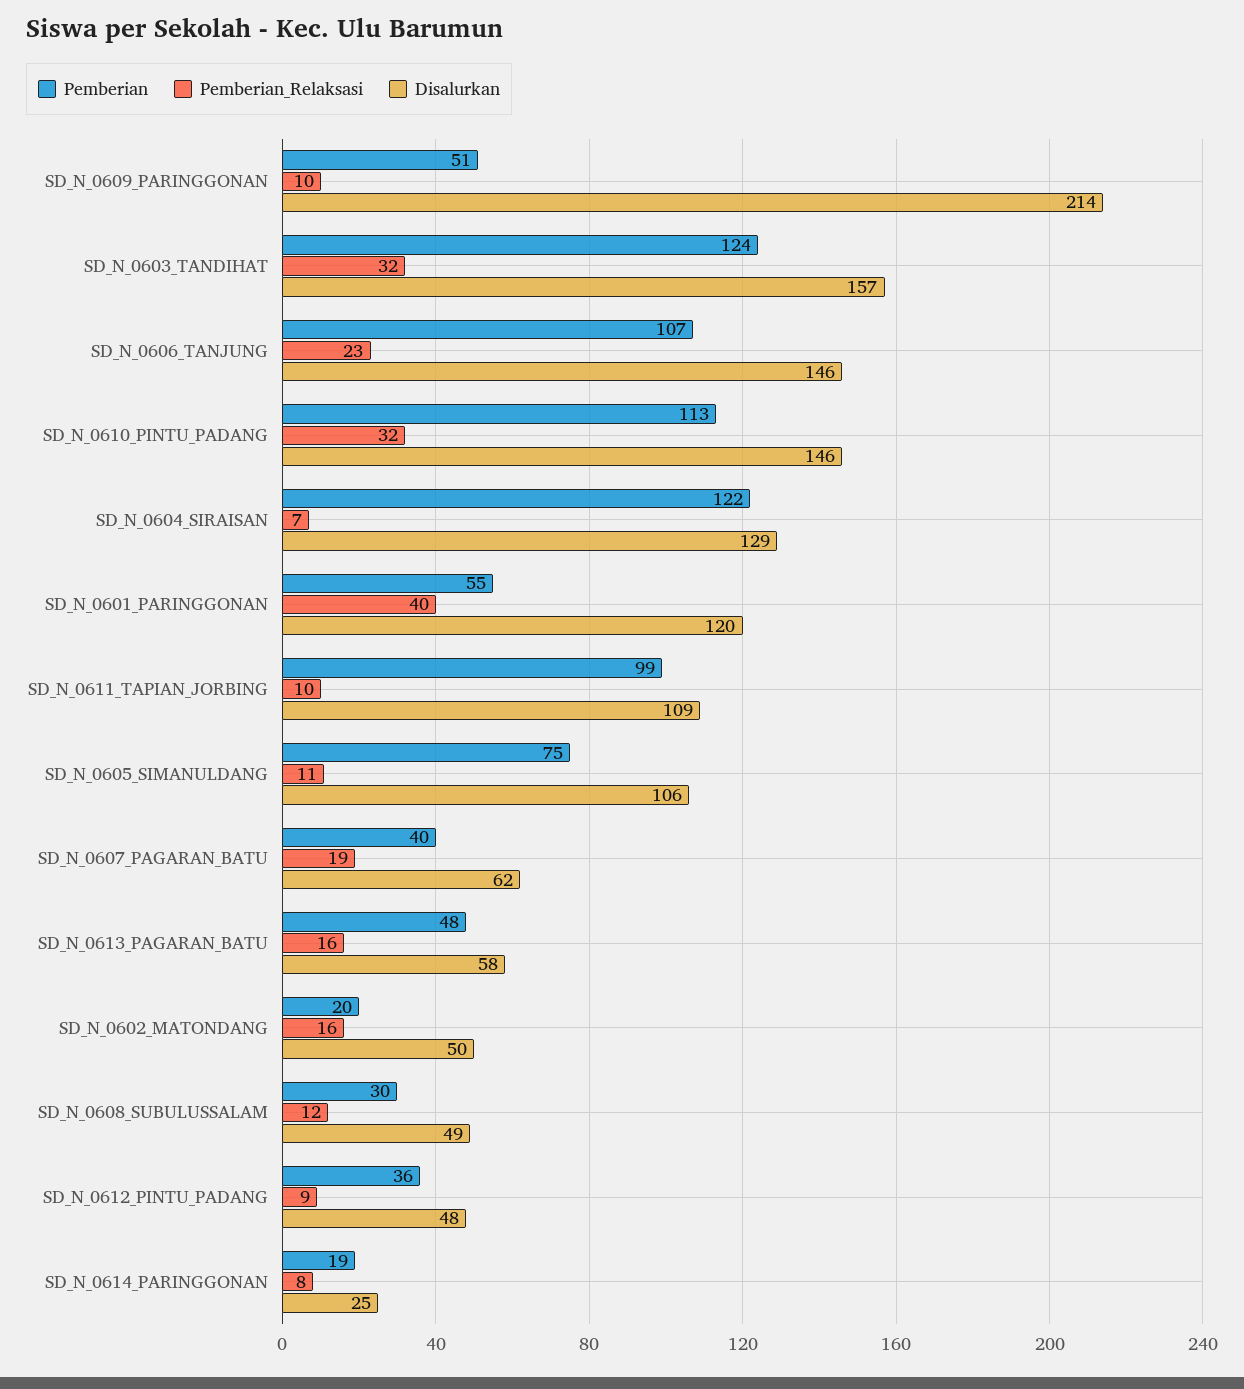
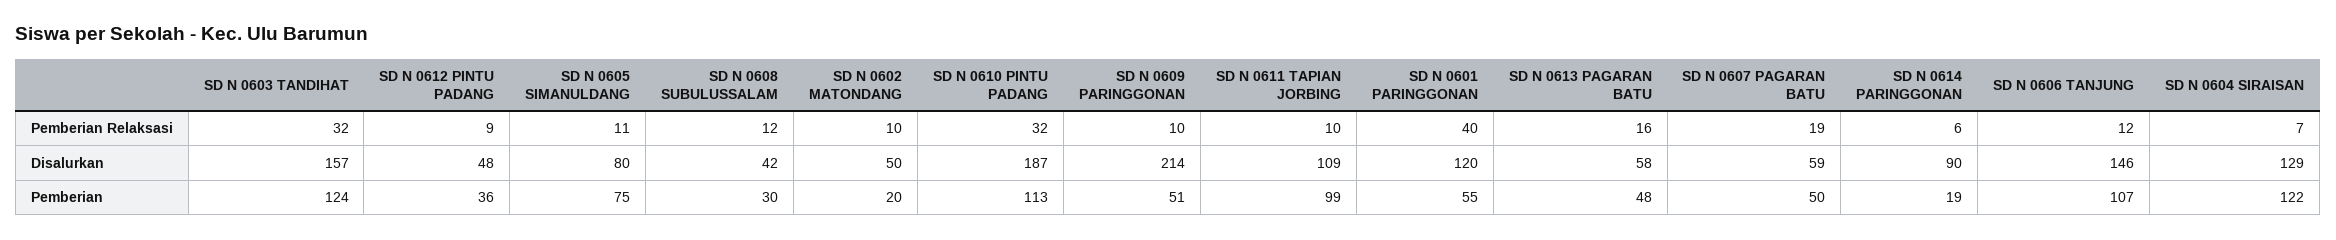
Pemberian_Relaksasi, SD_N_0606_TANJUNG: 23 -> 12
Disalurkan, SD_N_0610_PINTU_PADANG: 146 -> 187
Disalurkan, SD_N_0605_SIMANULDANG: 106 -> 80
Pemberian, SD_N_0607_PAGARAN_BATU: 40 -> 50
Disalurkan, SD_N_0607_PAGARAN_BATU: 62 -> 59
Pemberian_Relaksasi, SD_N_0602_MATONDANG: 16 -> 10
Disalurkan, SD_N_0608_SUBULUSSALAM: 49 -> 42
Pemberian_Relaksasi, SD_N_0614_PARINGGONAN: 8 -> 6
Disalurkan, SD_N_0614_PARINGGONAN: 25 -> 90

